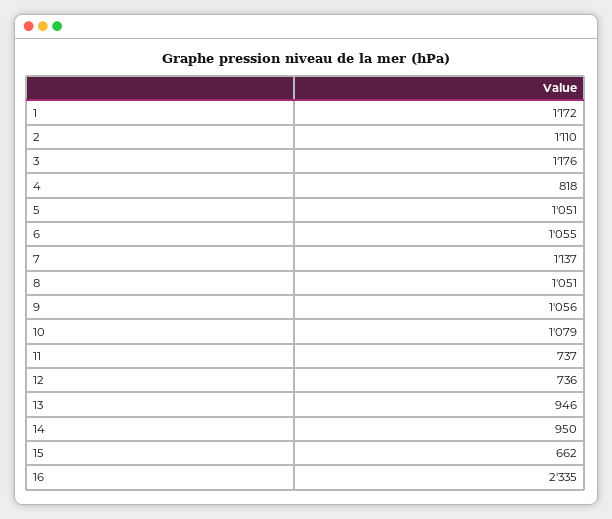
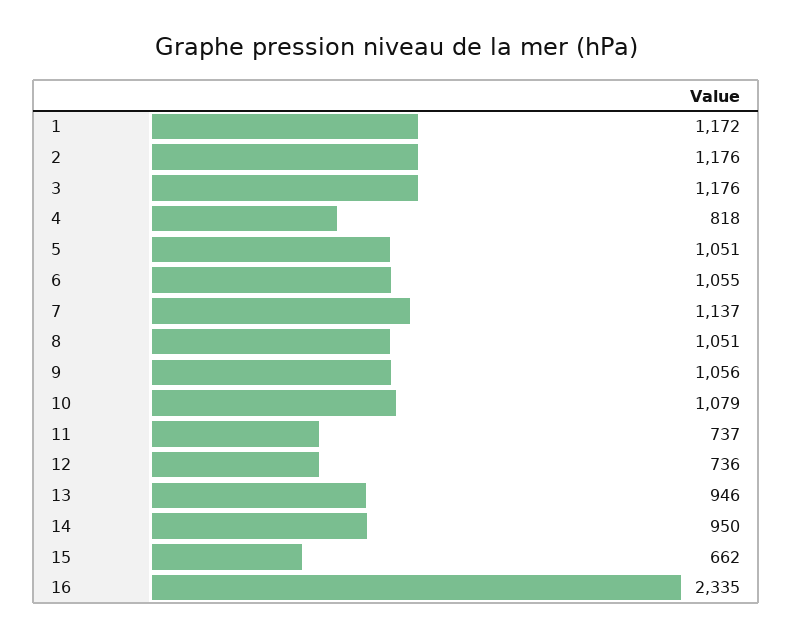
2: 1110 -> 1176

